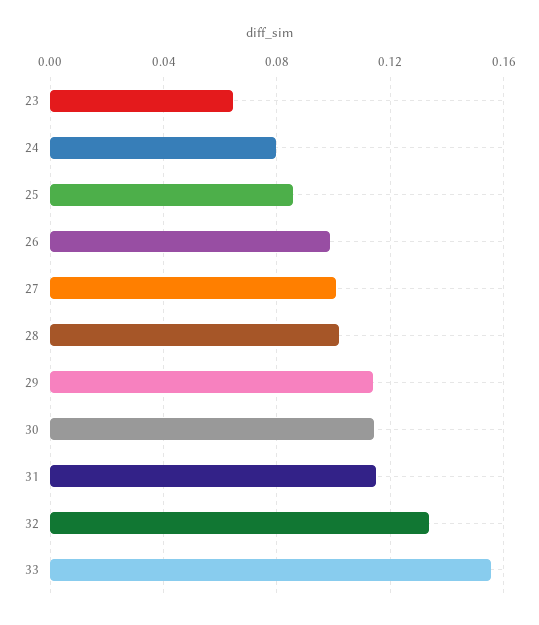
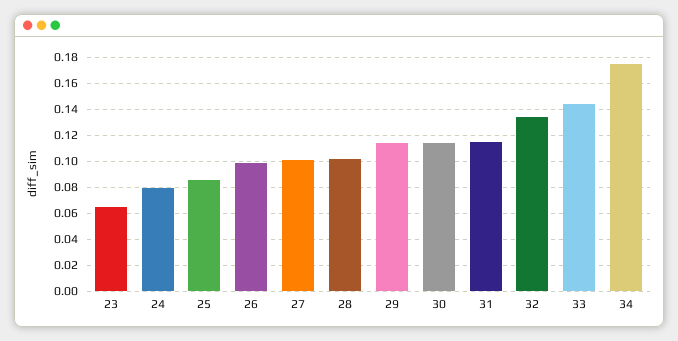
33: 0.155 -> 0.145
34: none -> 0.175

